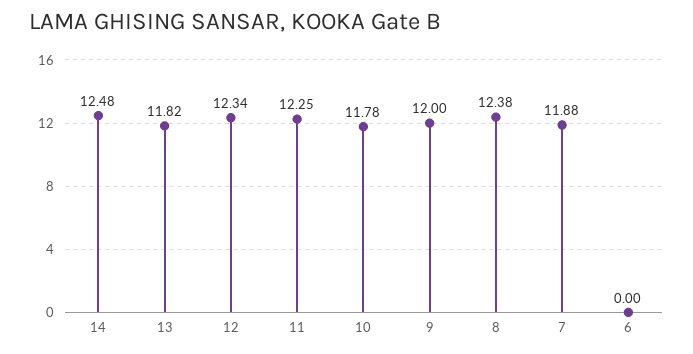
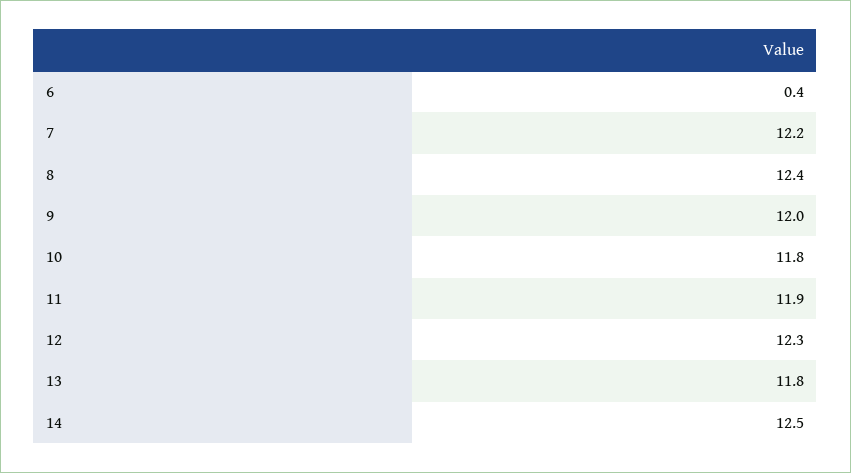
11: 12.25 -> 11.9
7: 11.88 -> 12.2
6: 0 -> 0.4

